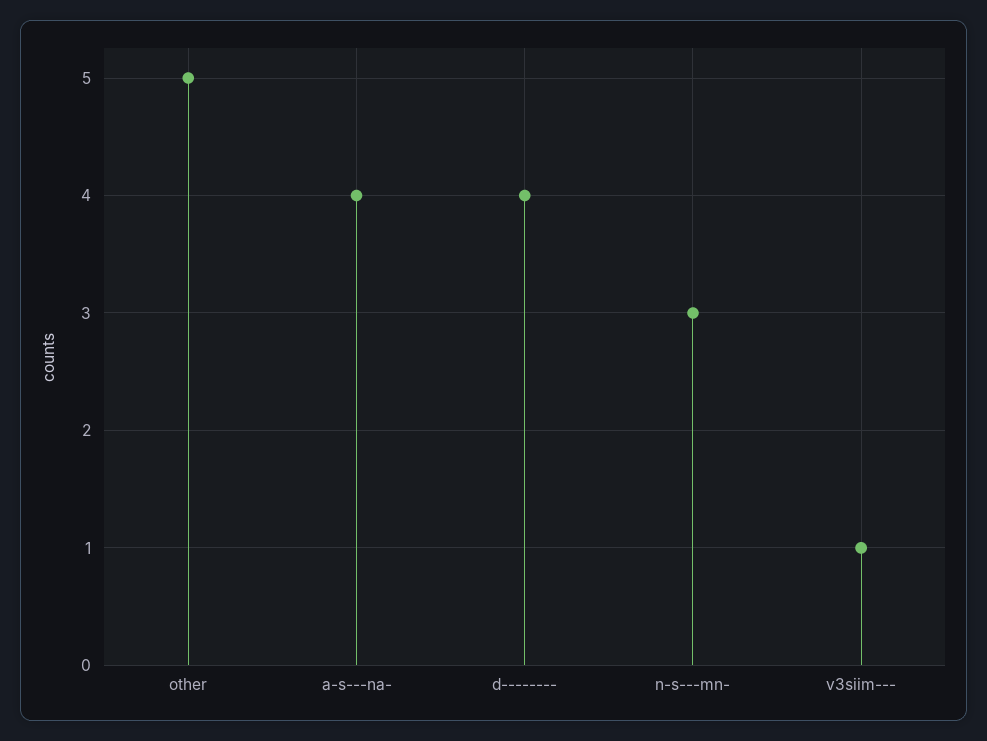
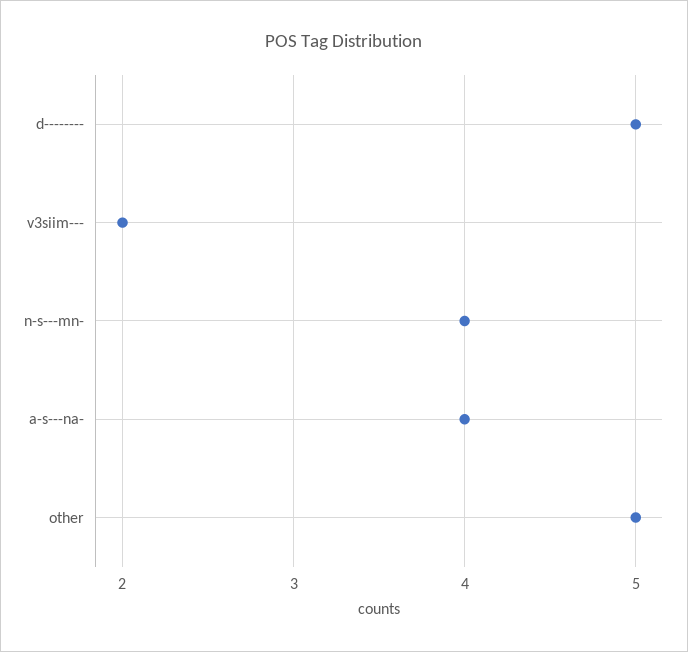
d--------: 4 -> 5
n-s---mn-: 3 -> 4
v3siim---: 1 -> 2

